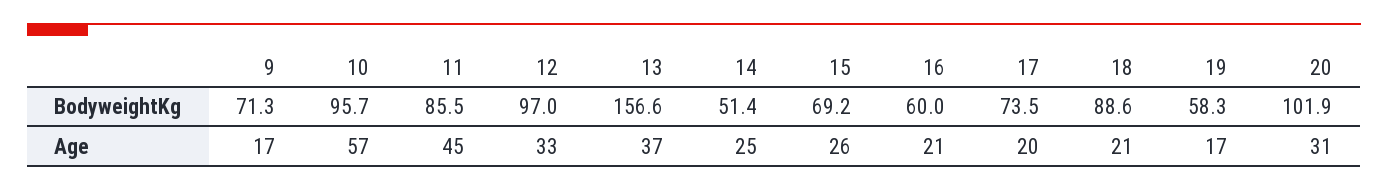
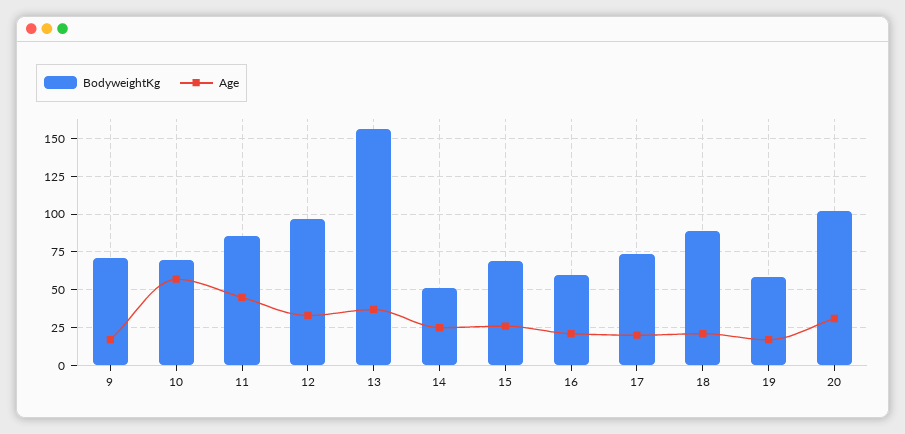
BodyweightKg, 10: 95.7 -> 70

